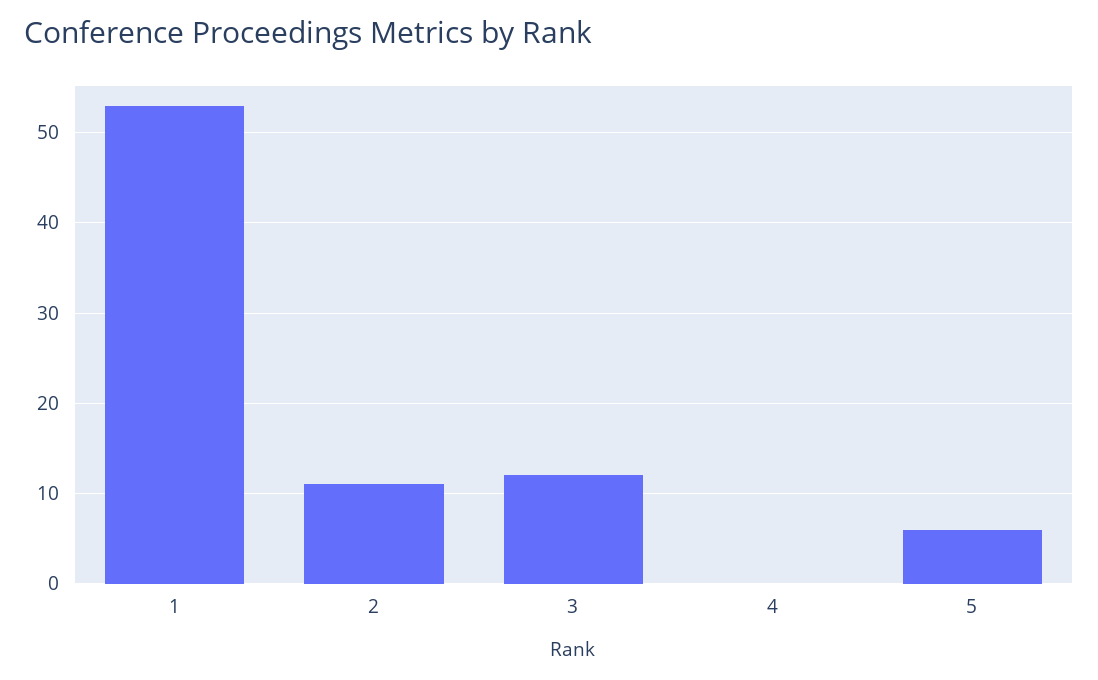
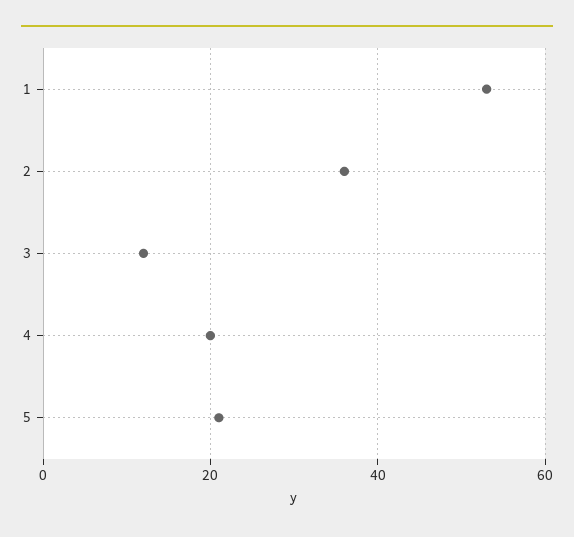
2: 11 -> 35
4: 0 -> 20
5: 6 -> 20

